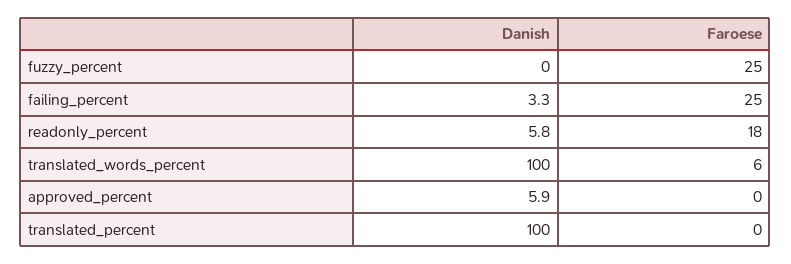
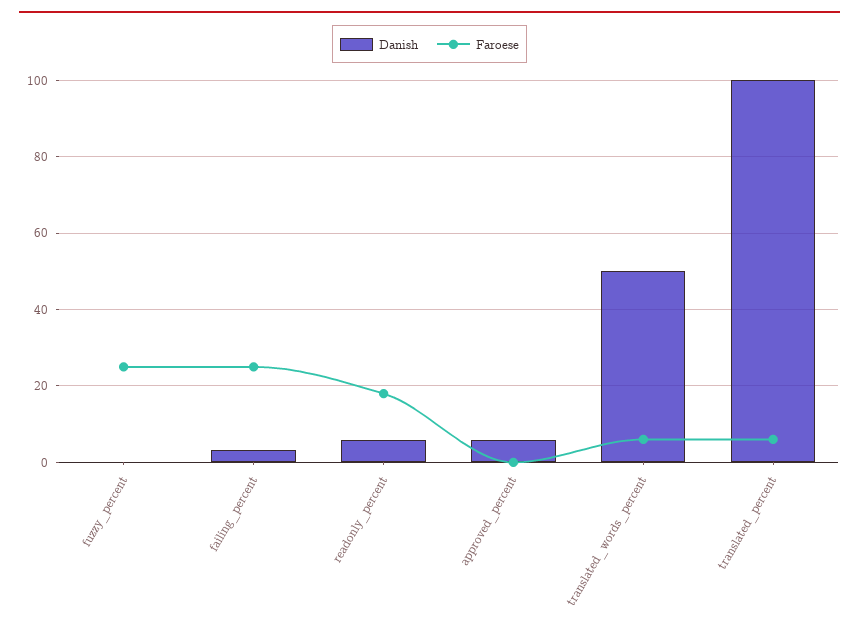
Danish, translated_words_percent: 100 -> 50
Faroese, translated_percent: 0 -> 6

